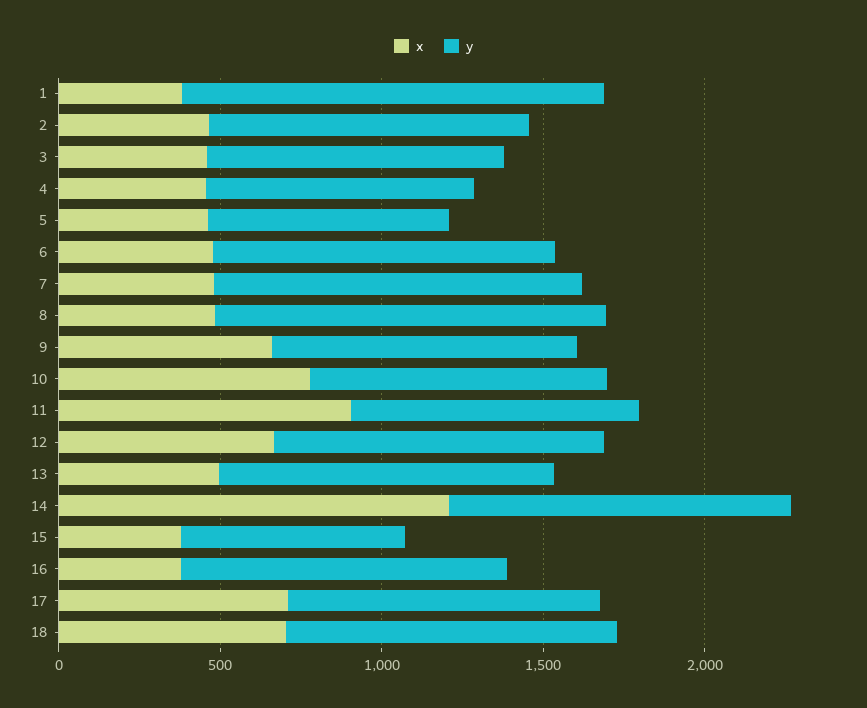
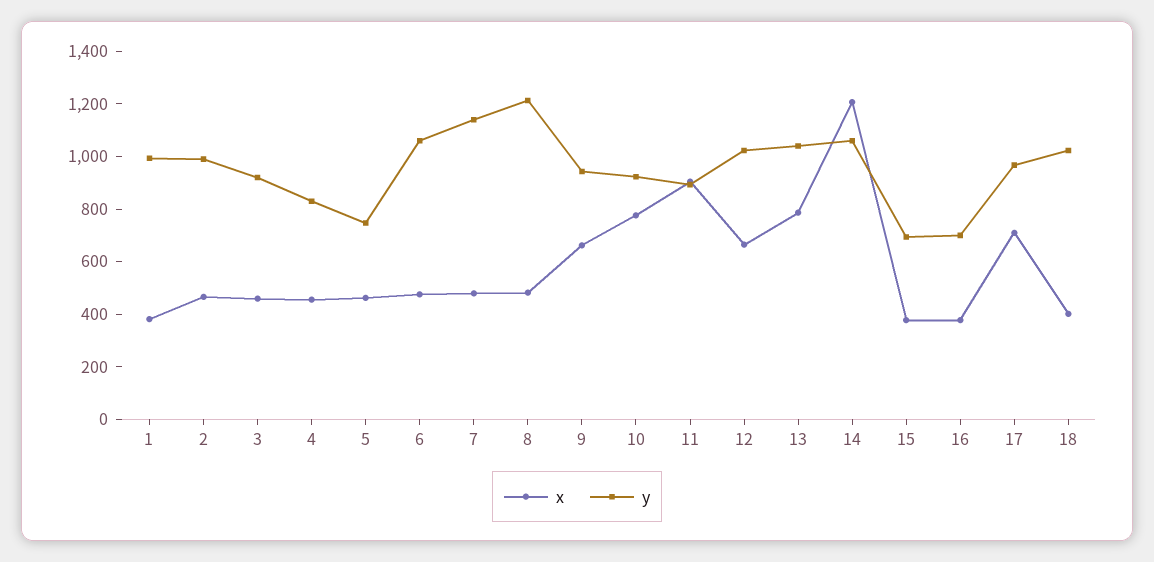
y, 1: 1300 -> 1000
x, 13: 500 -> 800
y, 16: 1000 -> 700
x, 18: 700 -> 400

